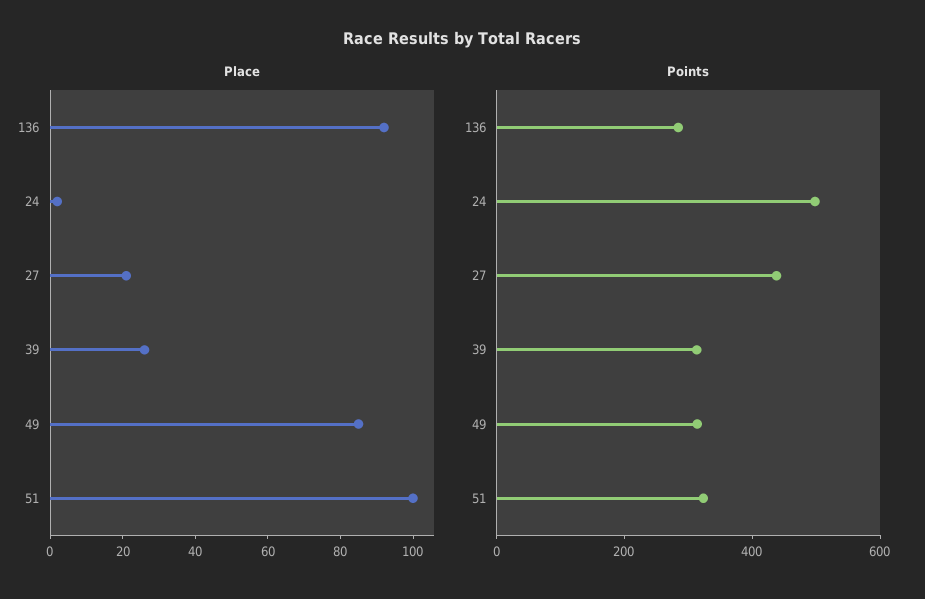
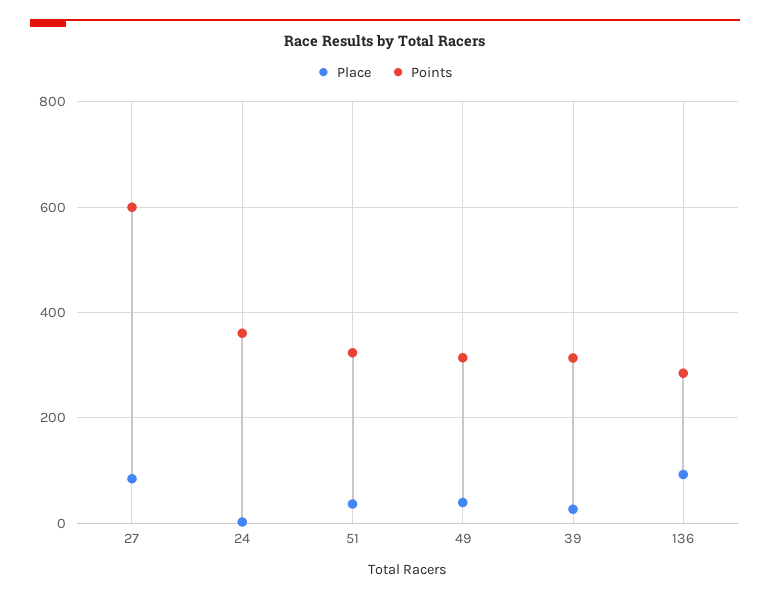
Place, 27: 20 -> 80
Place, 49: 85 -> 40
Place, 51: 100 -> 40
Points, 24: 500 -> 360
Points, 27: 450 -> 600

